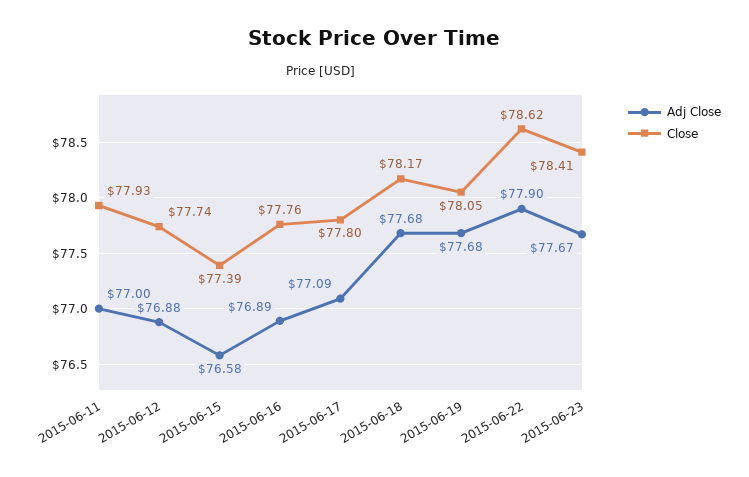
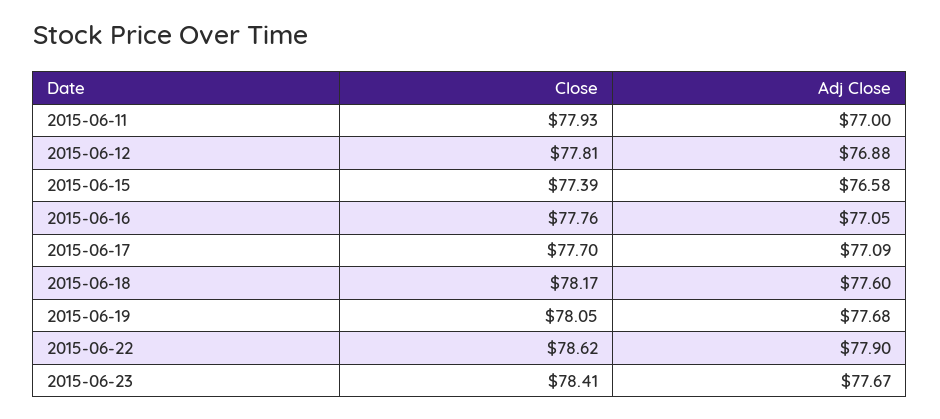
Close, 2015-06-12: 77.74 -> 77.81
Adj Close, 2015-06-16: 76.89 -> 77.05
Close, 2015-06-17: 77.8 -> 77.7
Adj Close, 2015-06-18: 77.68 -> 77.6

